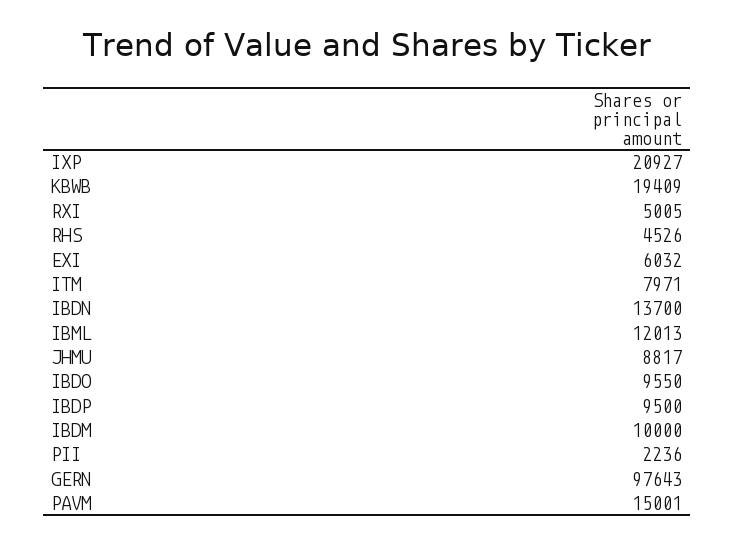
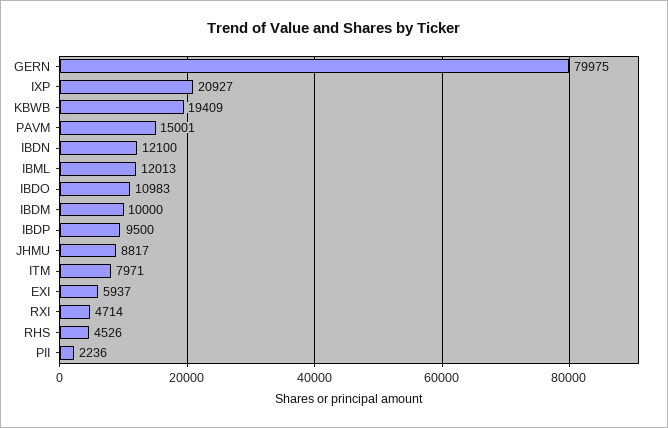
RXI: 5005 -> 4714
EXI: 6032 -> 5937
IBDN: 13700 -> 12100
IBDO: 9550 -> 10983
GERN: 97643 -> 79975

